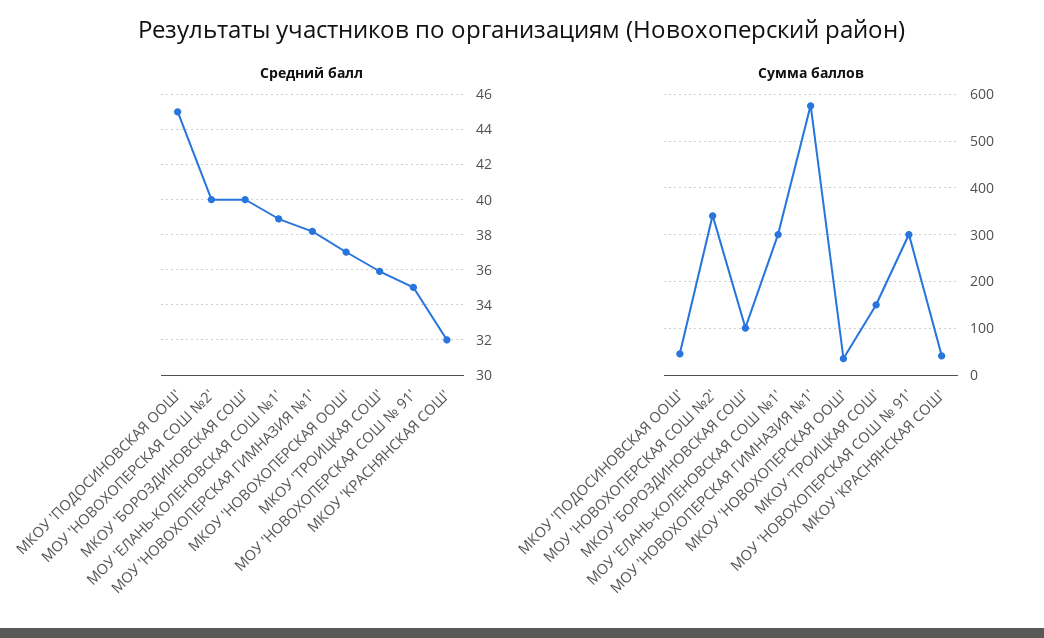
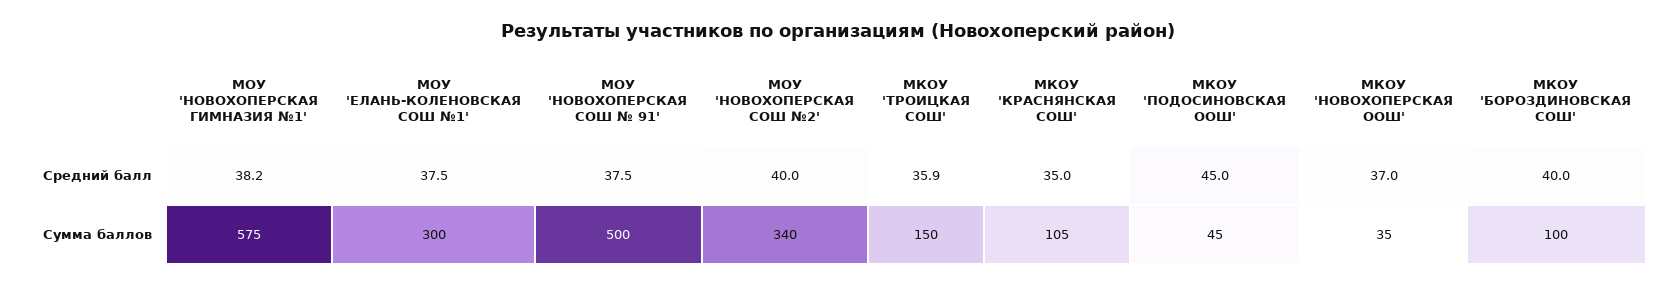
Средний балл, МОУ 'ЕЛАНЬ-КОЛЕНОВСКАЯ СОШ №1': 39 -> 37.5
Средний балл, МОУ 'НОВОХОПЕРСКАЯ СОШ № 91': 35 -> 37.5
Средний балл, МКОУ 'КРАСНЯНСКАЯ СОШ': 32 -> 35
Сумма баллов, МОУ 'НОВОХОПЕРСКАЯ СОШ № 91': 300 -> 500
Сумма баллов, МКОУ 'КРАСНЯНСКАЯ СОШ': 40 -> 105

